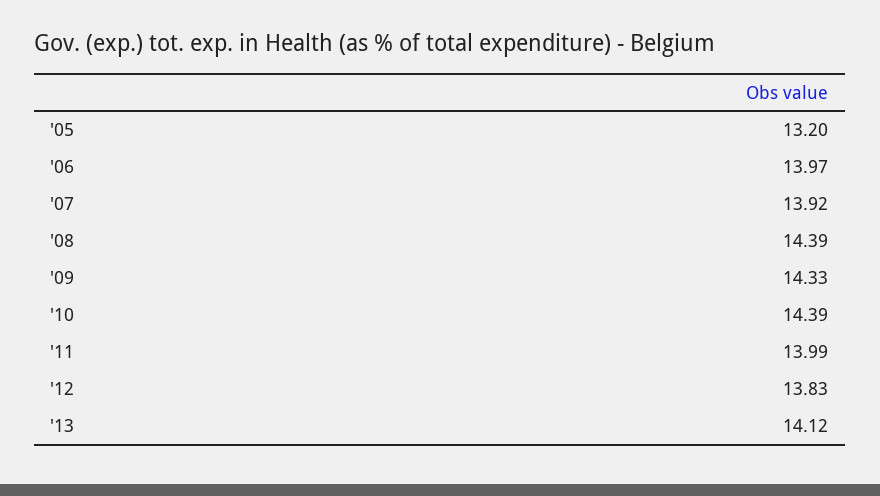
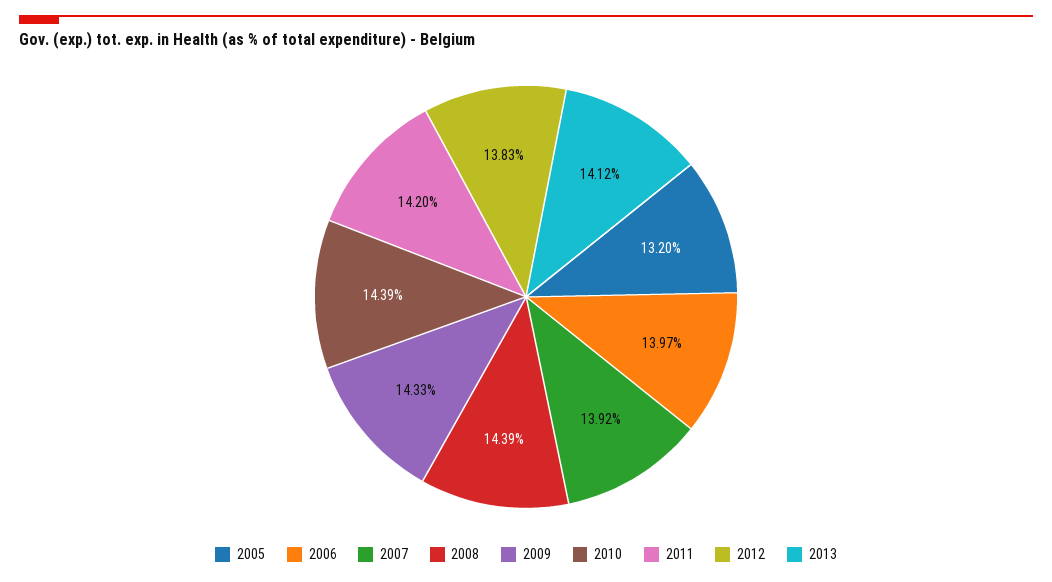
'11: 13.99 -> 14.2

